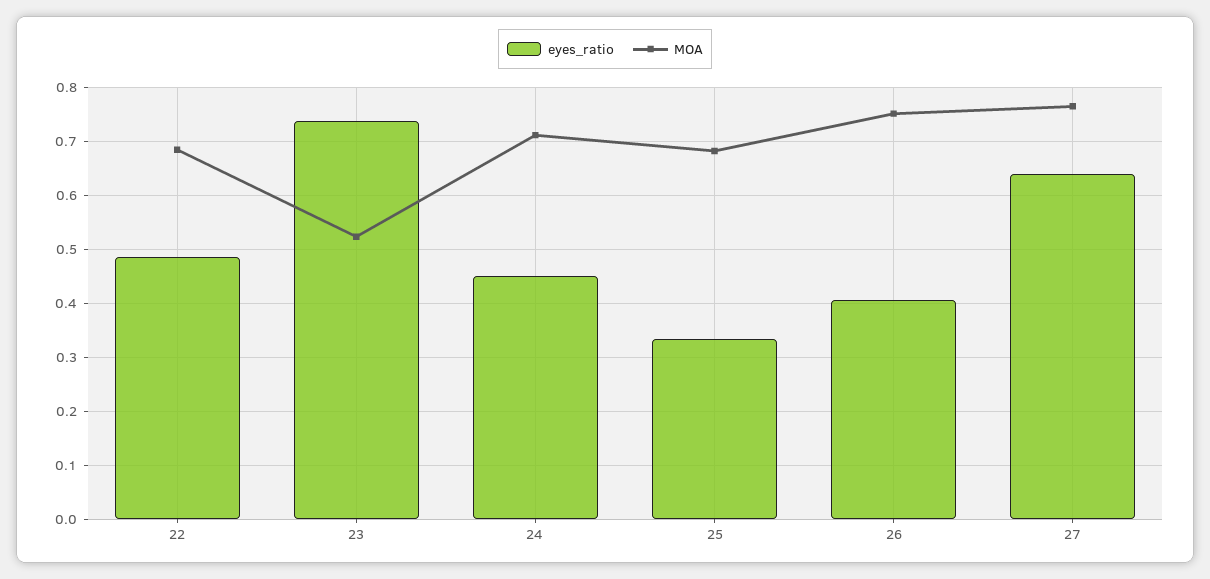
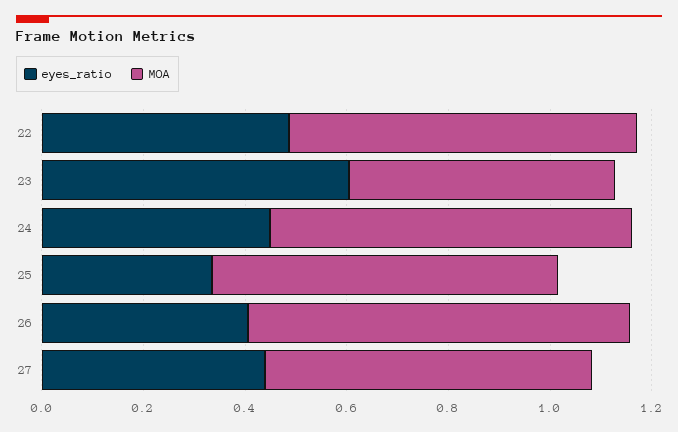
eyes_ratio, 23: 0.74 -> 0.6
eyes_ratio, 27: 0.64 -> 0.45
MOA, 27: 0.76 -> 0.65

